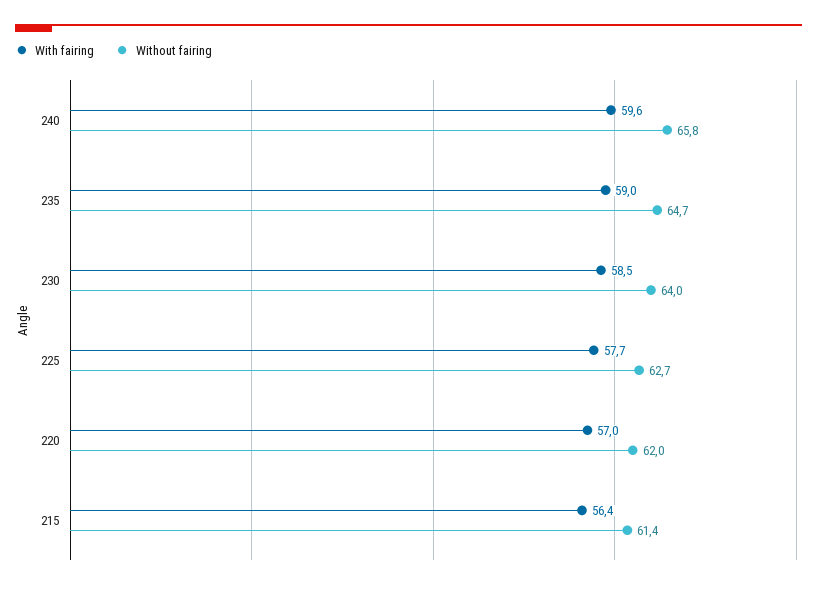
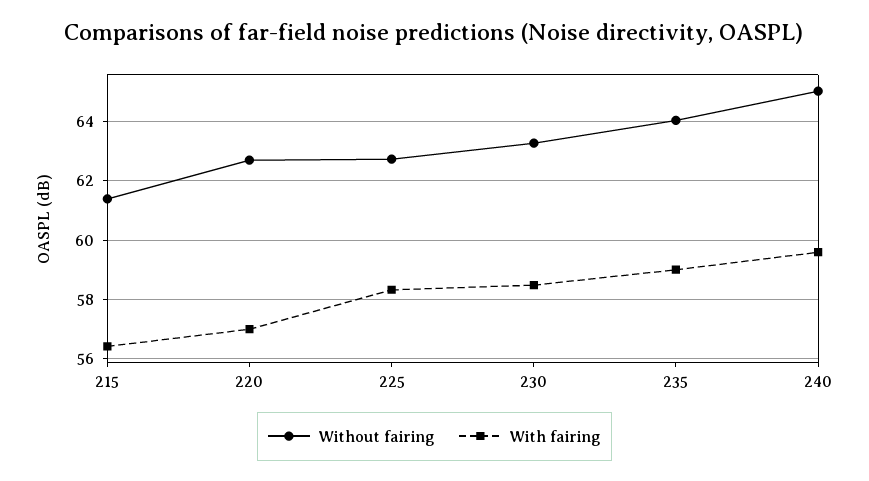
Without fairing, 240: 65.8 -> 65
Without fairing, 235: 64.7 -> 64
Without fairing, 230: 64 -> 63.25
With fairing, 225: 57.7 -> 58.25
Without fairing, 220: 62 -> 62.75

